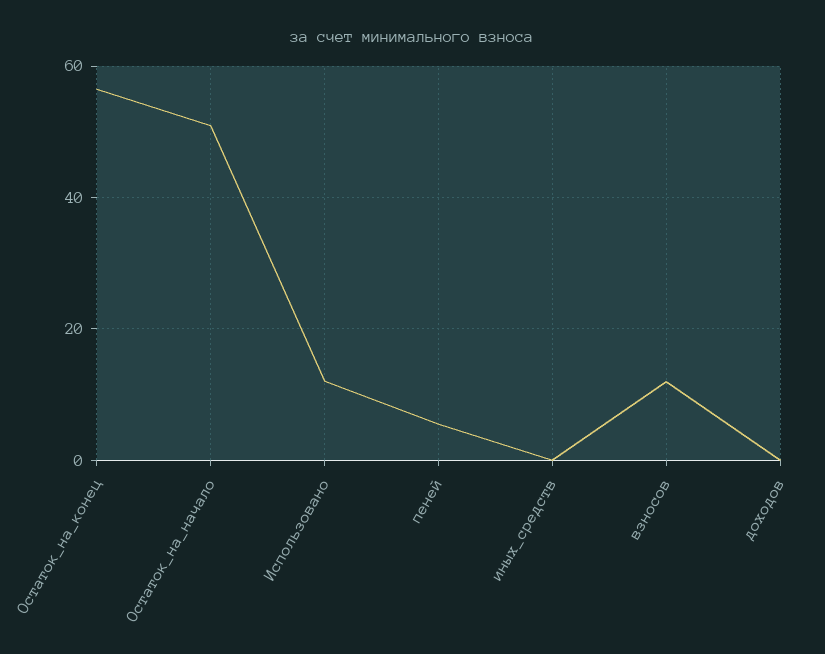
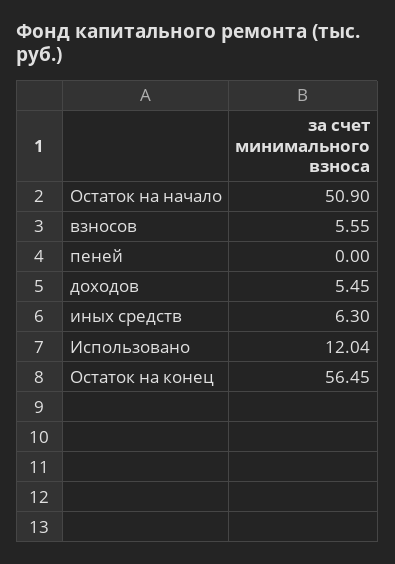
пеней: 6 -> 0
иных_средств: 0 -> 6.3
взносов: 12 -> 5.55
доходов: 0 -> 5.45

